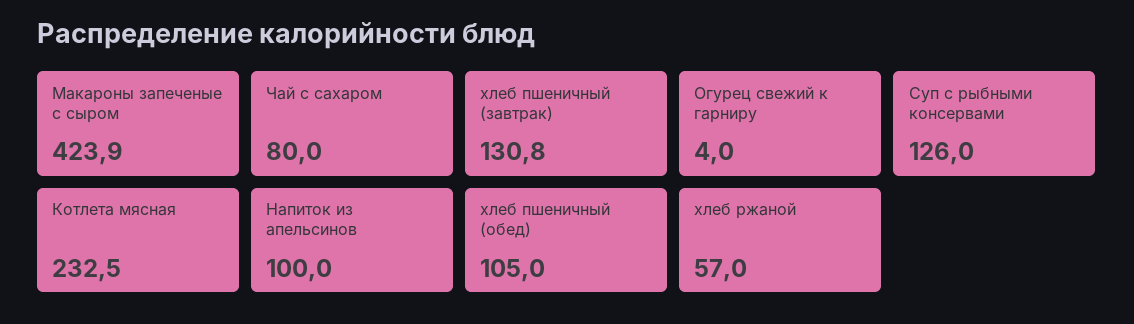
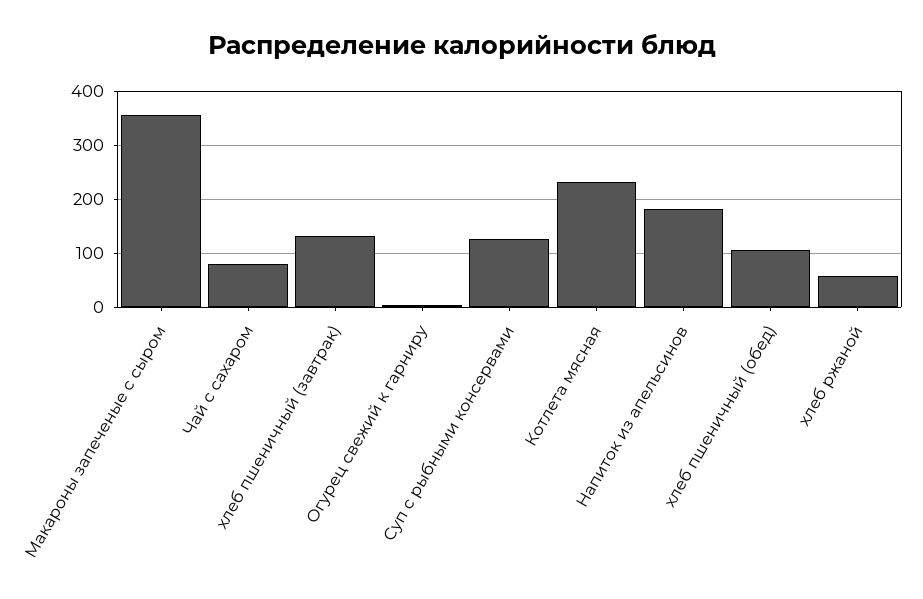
Макароны запеченые с сыром: 423.9 -> 360
Напиток из апельсинов: 100 -> 180

